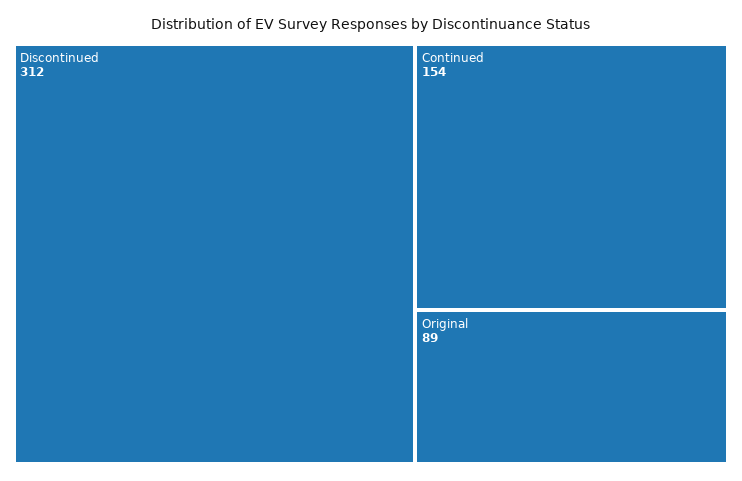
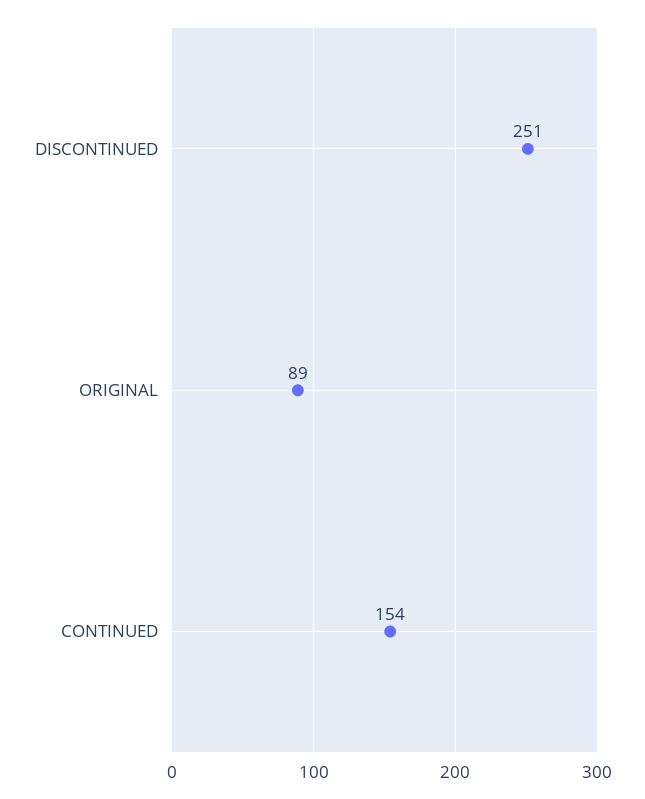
Discontinued: 312 -> 251

